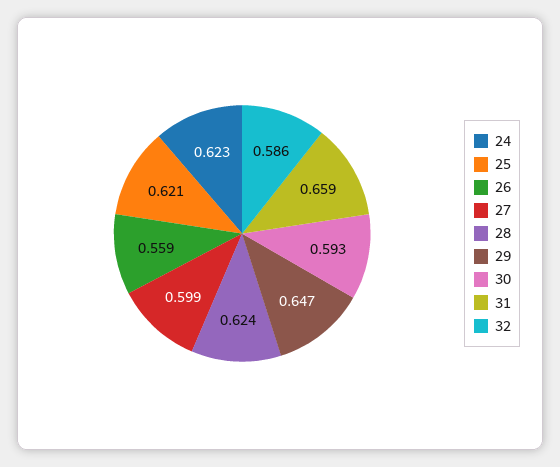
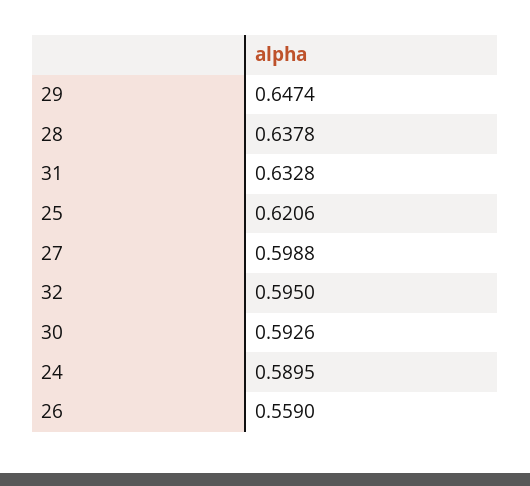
24: 0.623 -> 0.5895
28: 0.624 -> 0.6378
31: 0.659 -> 0.6328
32: 0.586 -> 0.595

